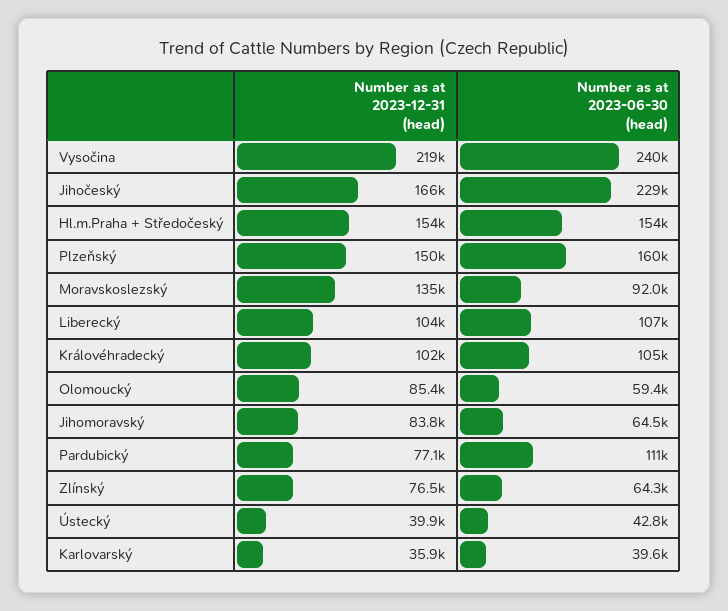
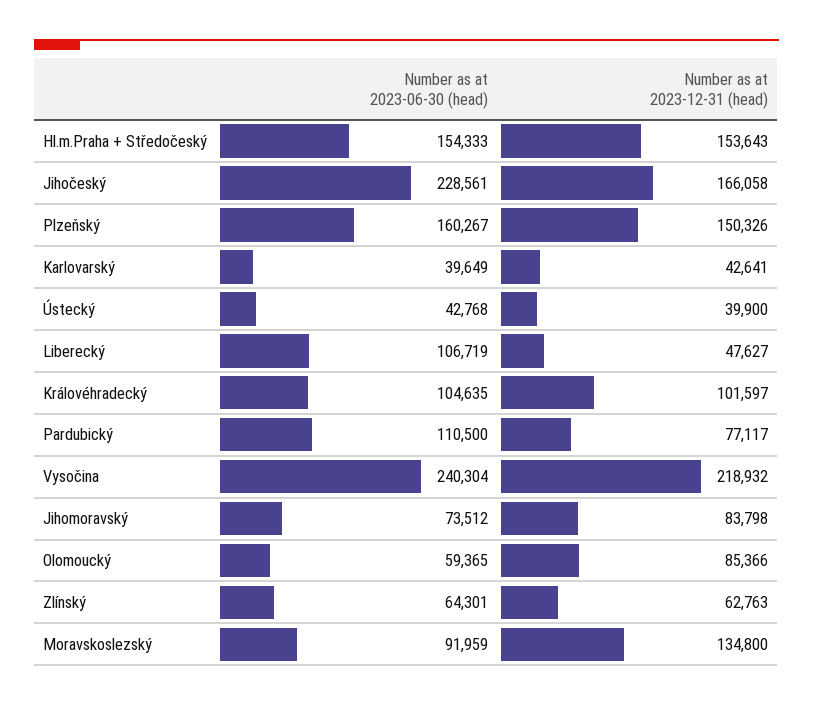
Number as at 2023-12-31 (head), Liberecký: 104000 -> 47627
Number as at 2023-06-30 (head), Jihomoravský: 64500 -> 73512
Number as at 2023-12-31 (head), Zlínský: 76500 -> 62763
Number as at 2023-12-31 (head), Karlovarský: 35900 -> 42641

